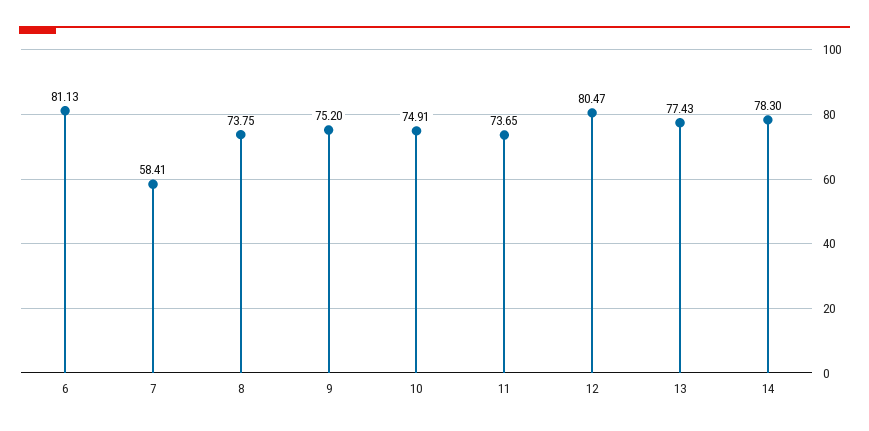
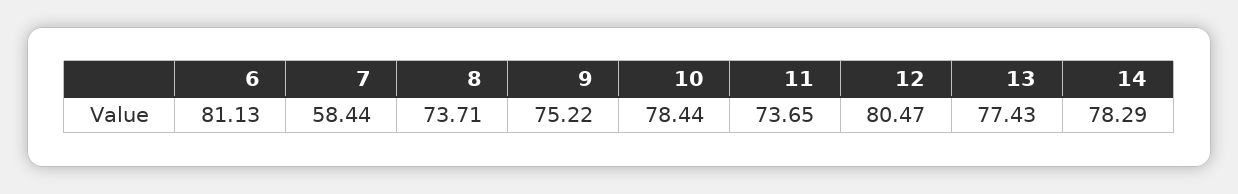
7: 58.41 -> 58.44
8: 73.75 -> 73.71
9: 75.2 -> 75.22
10: 74.91 -> 78.44
14: 78.3 -> 78.29

